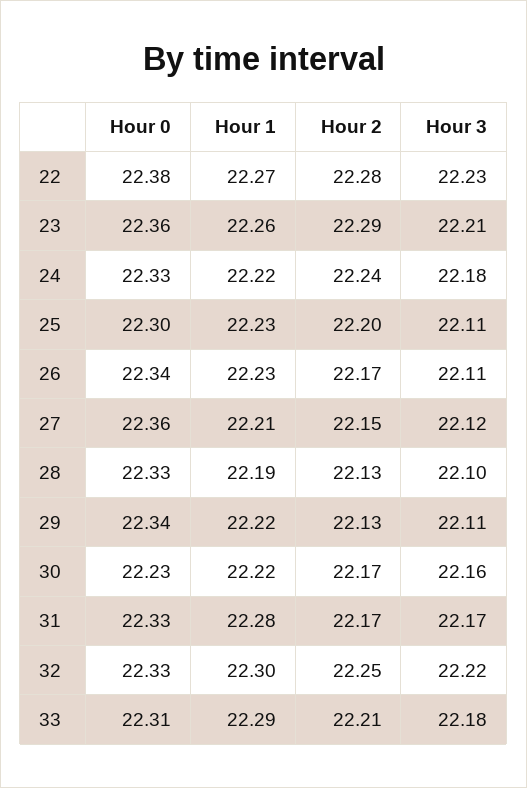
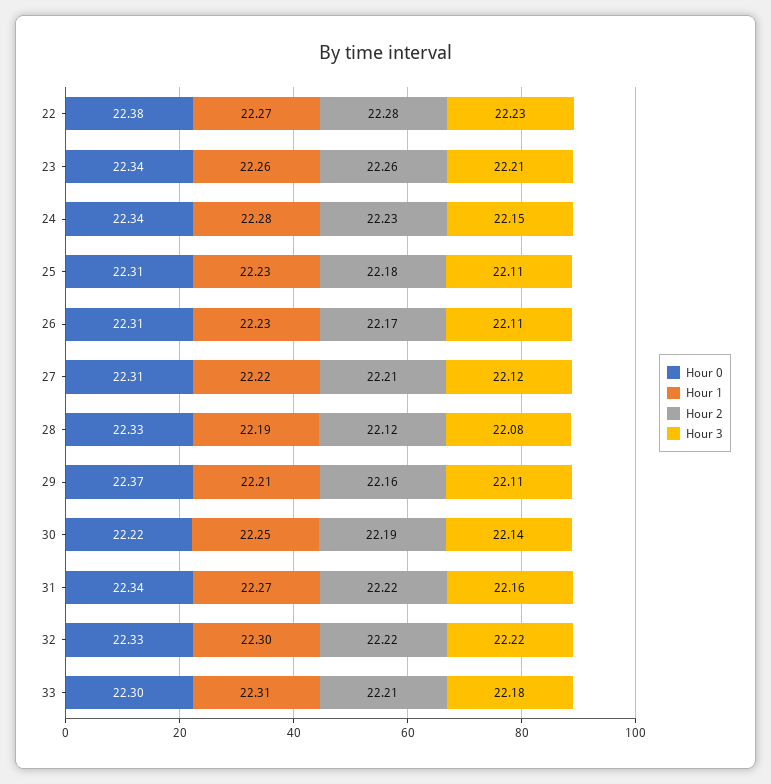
Hour 0, 23: 22.36 -> 22.34
Hour 2, 23: 22.29 -> 22.26
Hour 0, 24: 22.33 -> 22.34
Hour 1, 24: 22.22 -> 22.28
Hour 2, 24: 22.24 -> 22.23
Hour 3, 24: 22.18 -> 22.15
Hour 0, 25: 22.3 -> 22.31
Hour 2, 25: 22.2 -> 22.18
Hour 0, 26: 22.34 -> 22.31
Hour 0, 27: 22.36 -> 22.31
Hour 1, 27: 22.21 -> 22.22
Hour 2, 27: 22.15 -> 22.21
Hour 2, 28: 22.13 -> 22.12
Hour 3, 28: 22.1 -> 22.08
Hour 0, 29: 22.34 -> 22.37
Hour 1, 29: 22.22 -> 22.21
Hour 2, 29: 22.13 -> 22.16
Hour 0, 30: 22.23 -> 22.22
Hour 1, 30: 22.22 -> 22.25
Hour 2, 30: 22.17 -> 22.19
Hour 3, 30: 22.16 -> 22.14
Hour 0, 31: 22.33 -> 22.34
Hour 1, 31: 22.28 -> 22.27
Hour 2, 31: 22.17 -> 22.22
Hour 3, 31: 22.17 -> 22.16
Hour 2, 32: 22.25 -> 22.22
Hour 0, 33: 22.31 -> 22.3
Hour 1, 33: 22.29 -> 22.31

